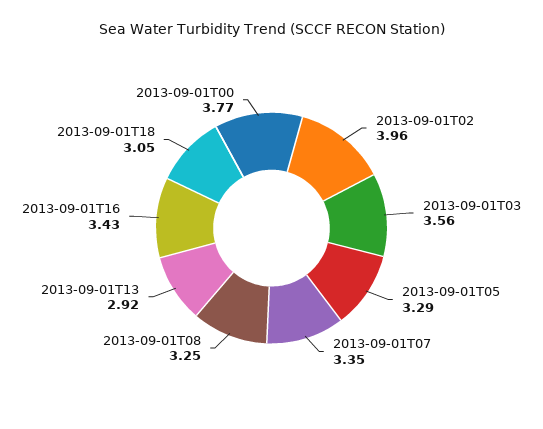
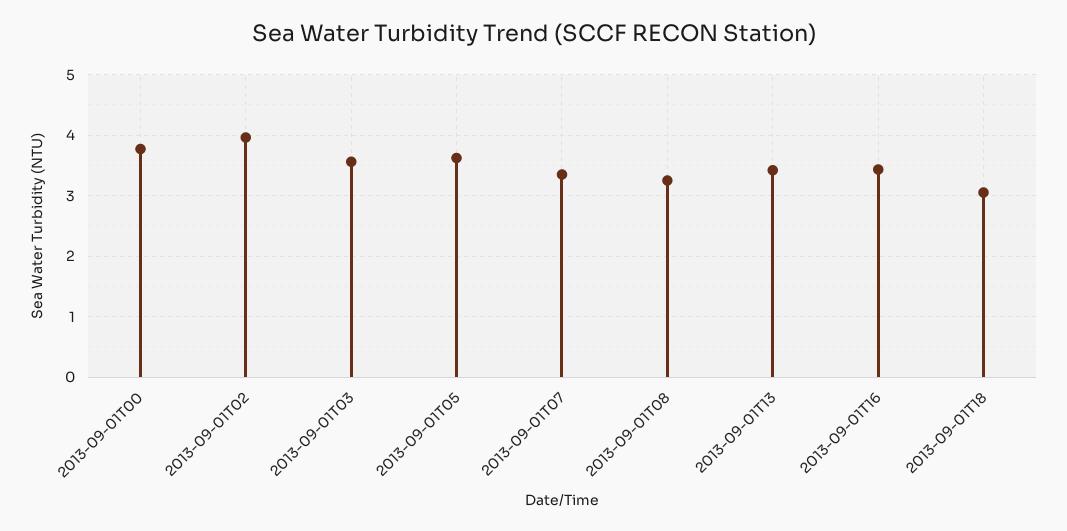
2013-09-01T05: 3.29 -> 3.6
2013-09-01T13: 2.92 -> 3.4

